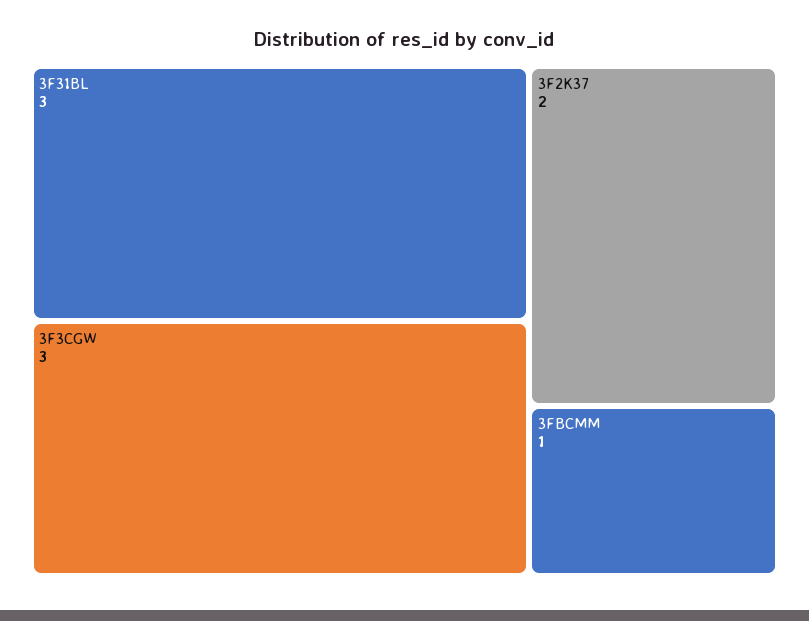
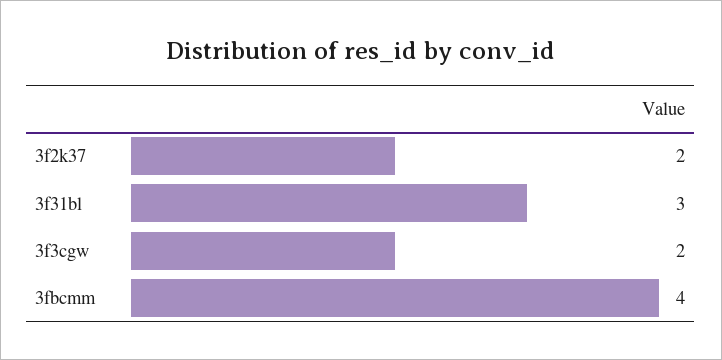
3F3CGW: 3 -> 2
3FBCMM: 1 -> 4

